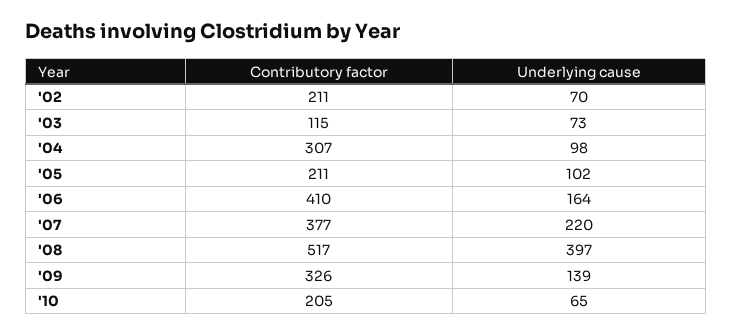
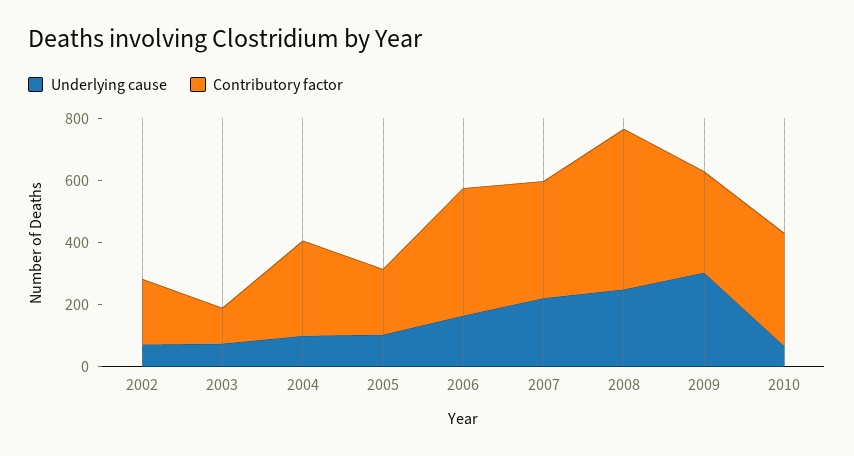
Underlying cause, '08: 397 -> 250
Underlying cause, '09: 139 -> 300
Contributory factor, '10: 205 -> 350

